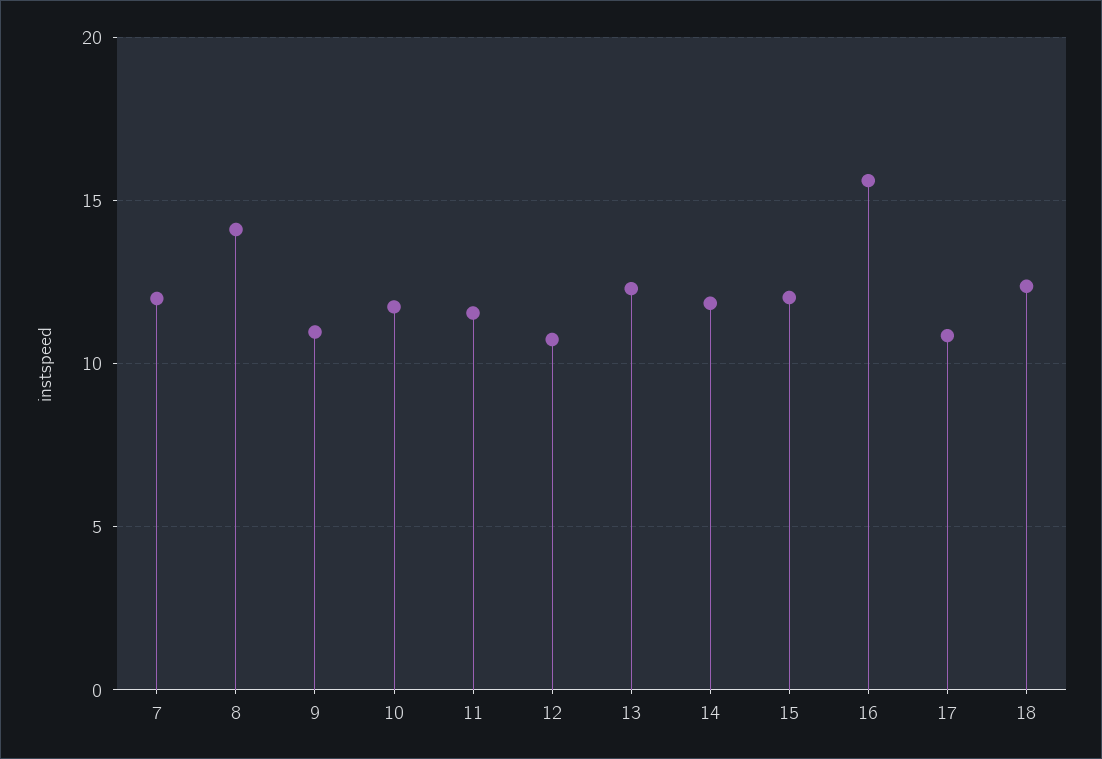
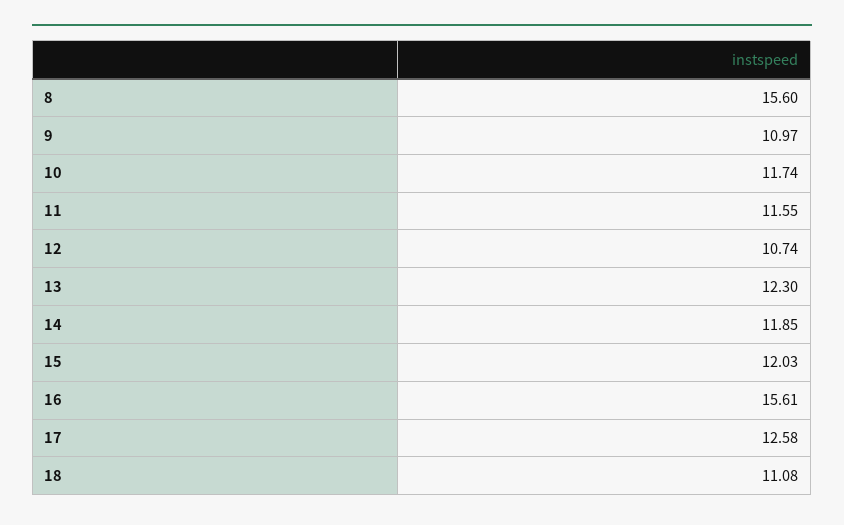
7: 12 -> none
8: 14 -> 15.6
17: 11 -> 12.58
18: 12.5 -> 11.08

